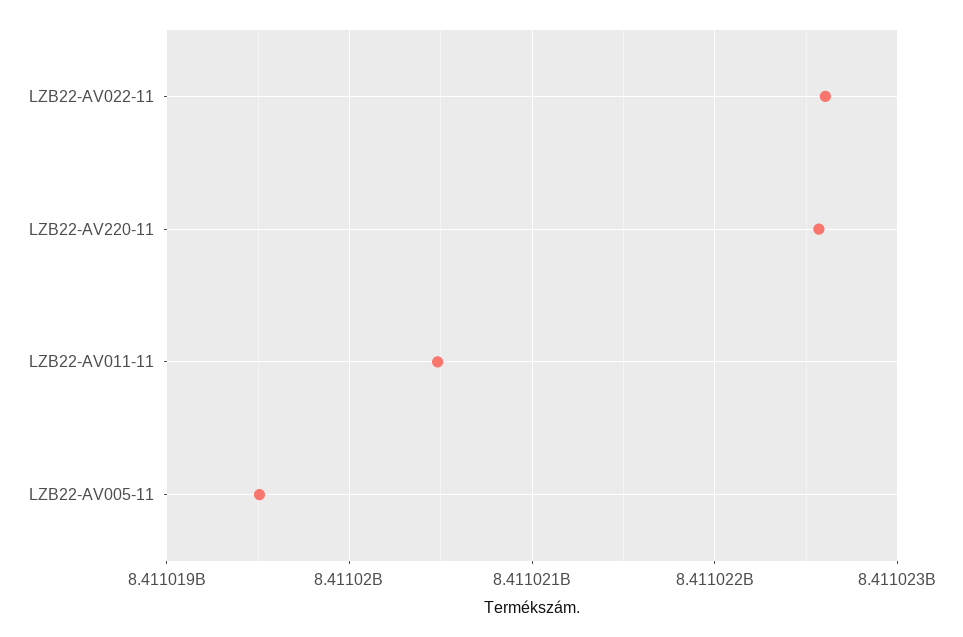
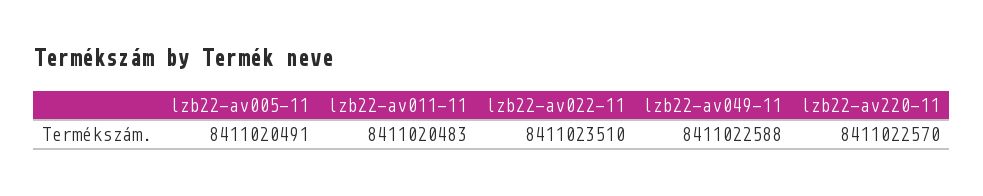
LZB22-AV022-11: 8411022600 -> 8411023510
LZB22-AV005-11: 8411019500 -> 8411020491
lzb22-av049-11: none -> 8411022588

